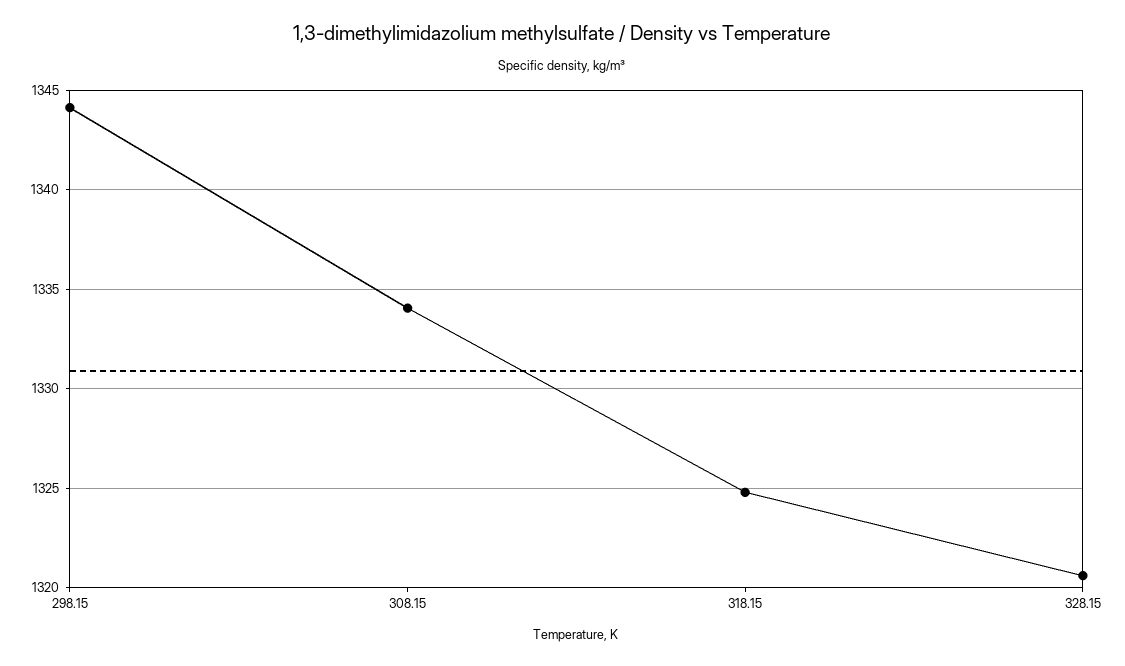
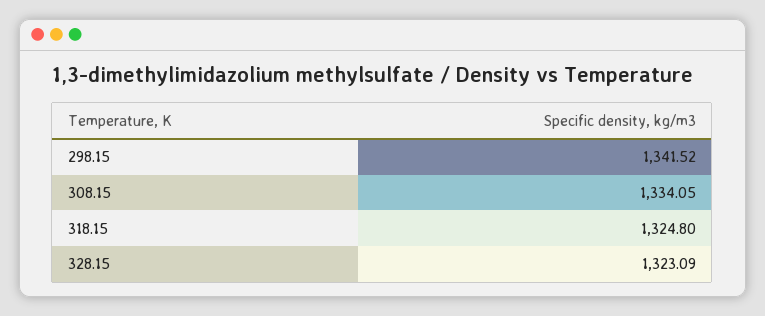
298.15: 1344 -> 1341.52
328.15: 1320.5 -> 1323.09

